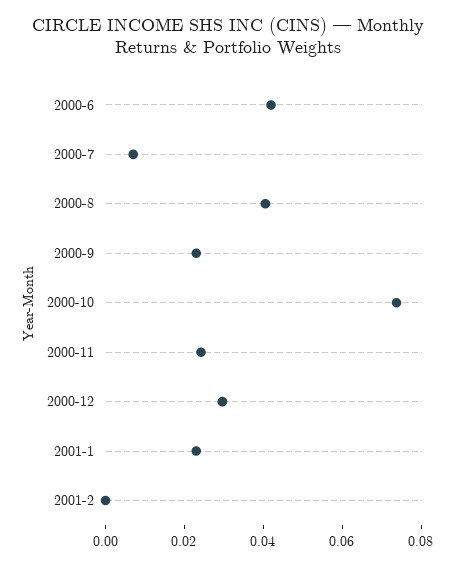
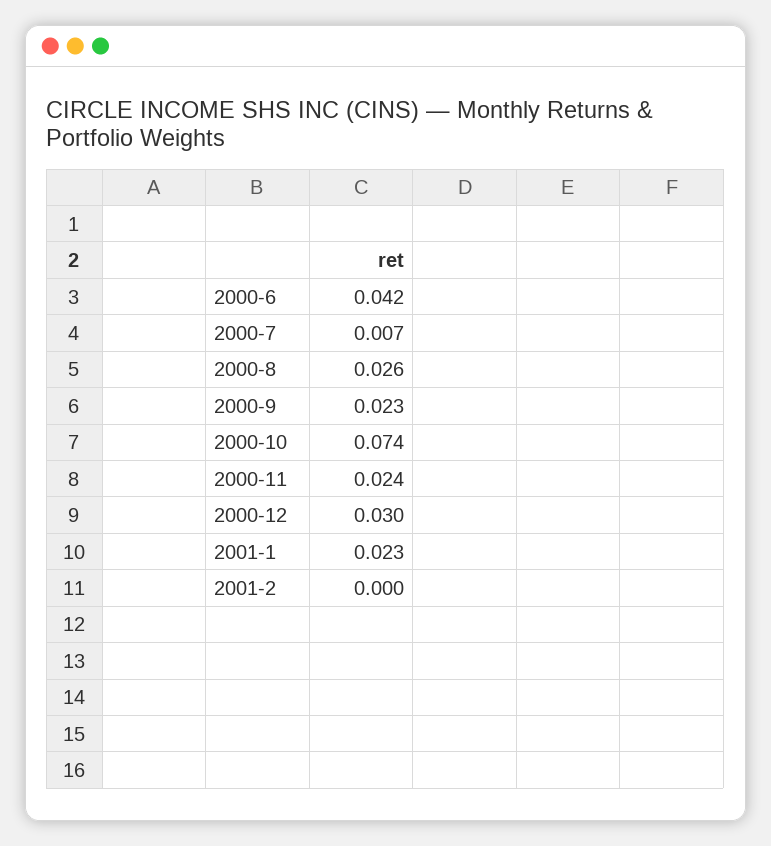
2000-8: 0.04 -> 0.026

